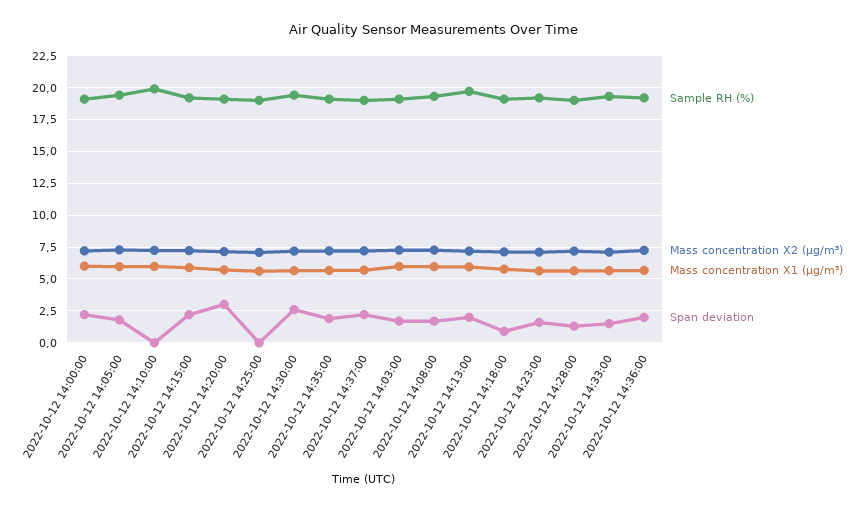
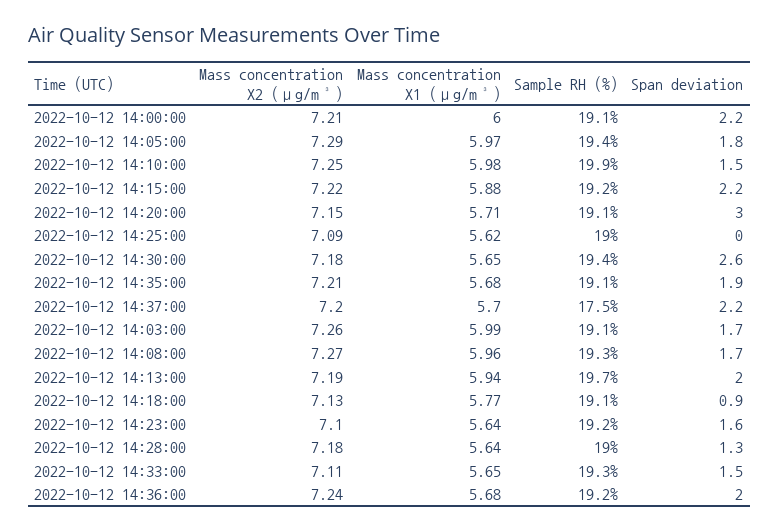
Span deviation, 2022-10-12 14:10:00: 0 -> 1.5
Sample RH (%), 2022-10-12 14:37:00: 19 -> 17.5

